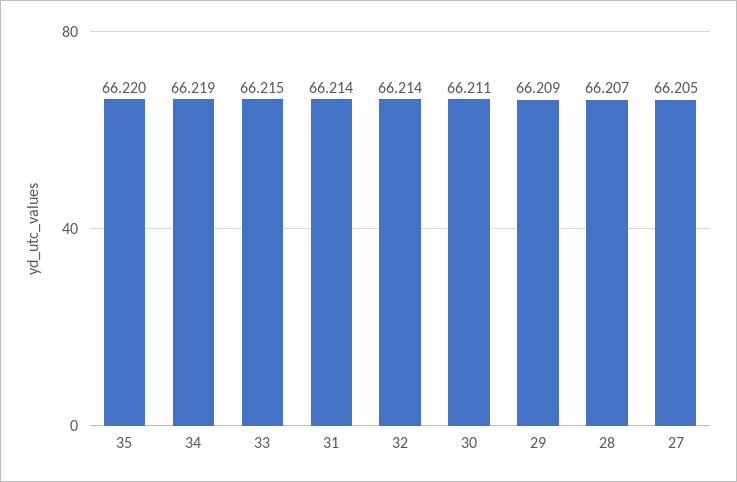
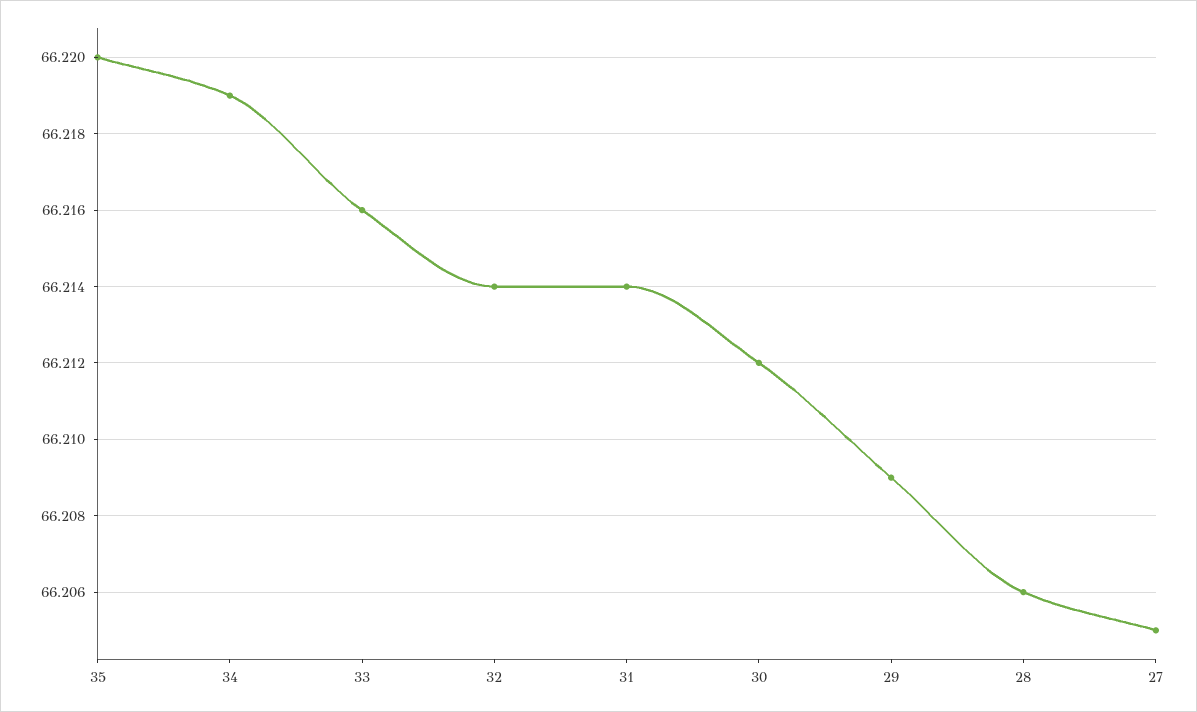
33: 66.215 -> 66.216
30: 66.211 -> 66.212
28: 66.207 -> 66.206

